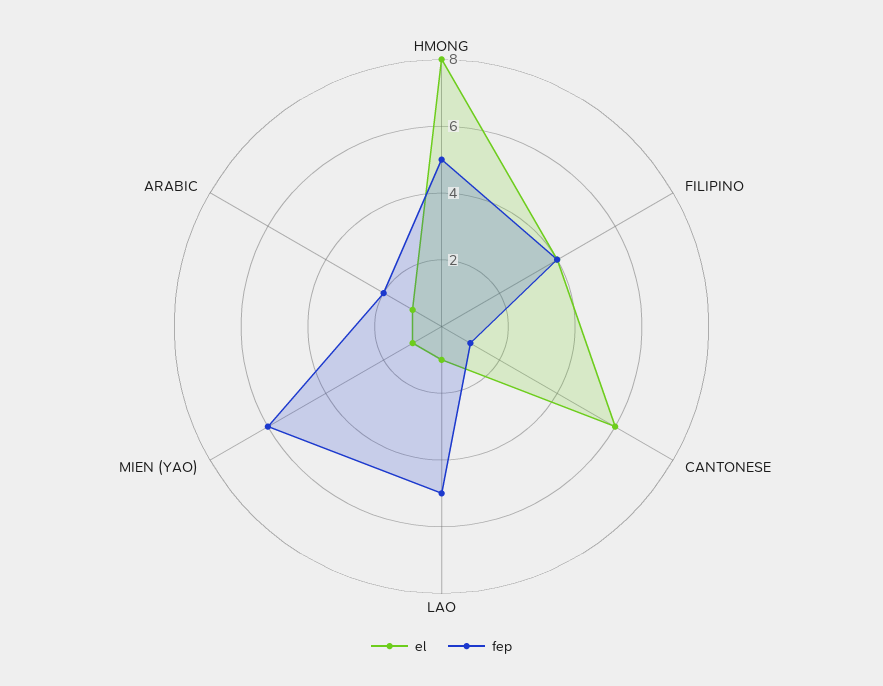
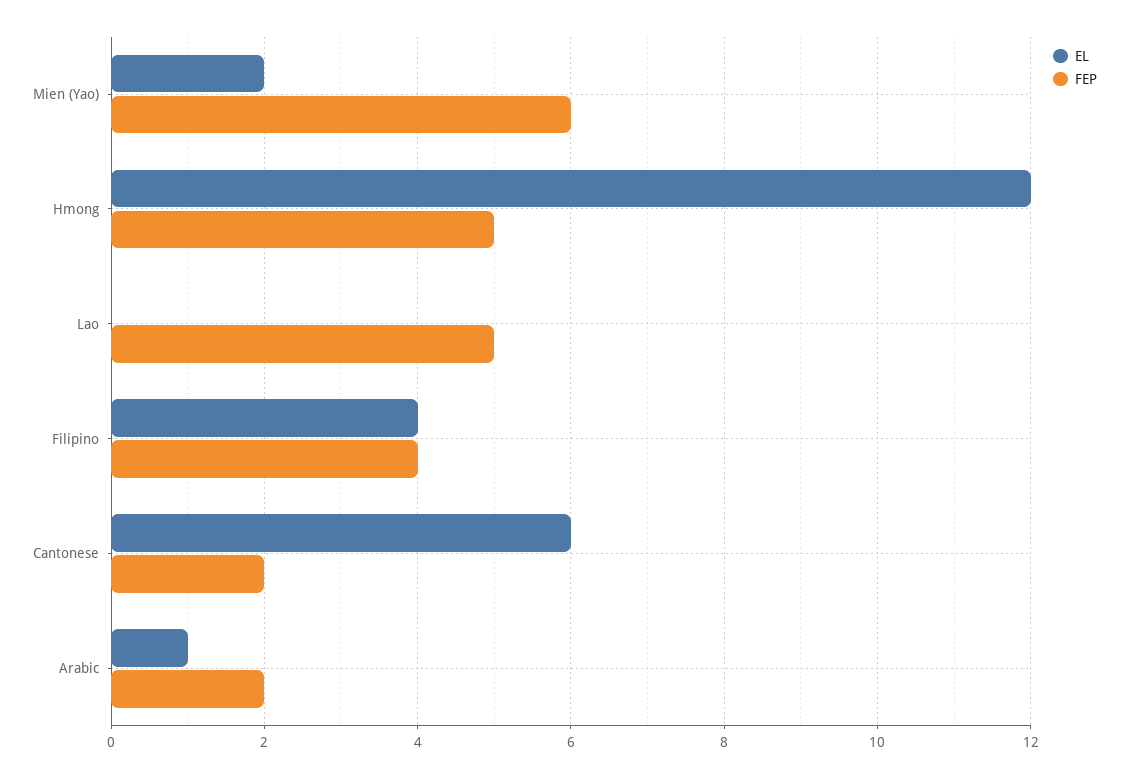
el, HMONG: 8 -> 12
fep, CANTONESE: 1 -> 2
el, LAO: 1 -> 0
el, MIEN (YAO): 1 -> 2

